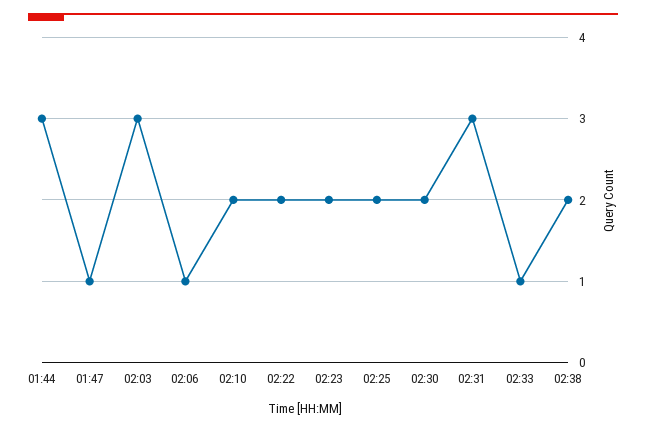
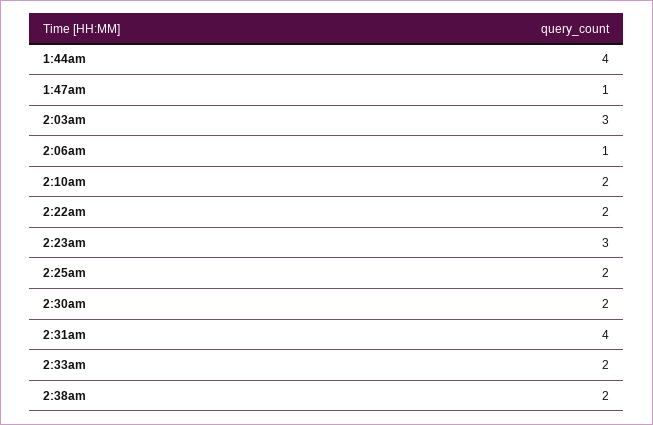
01:44: 3 -> 4
02:23: 2 -> 3
02:31: 3 -> 4
02:33: 1 -> 2

